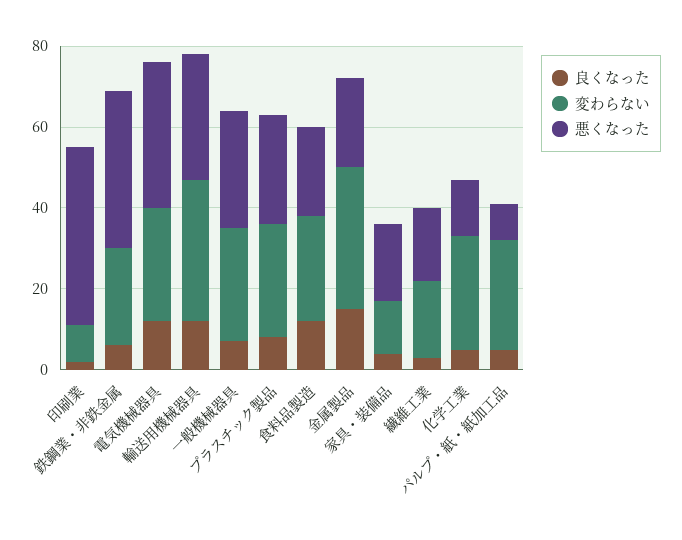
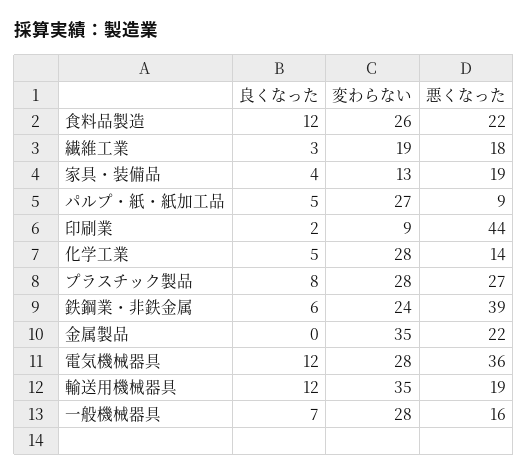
悪くなった, 輸送用機械器具: 30 -> 19
悪くなった, 一般機械器具: 30 -> 16
良くなった, 金属製品: 15 -> 0

